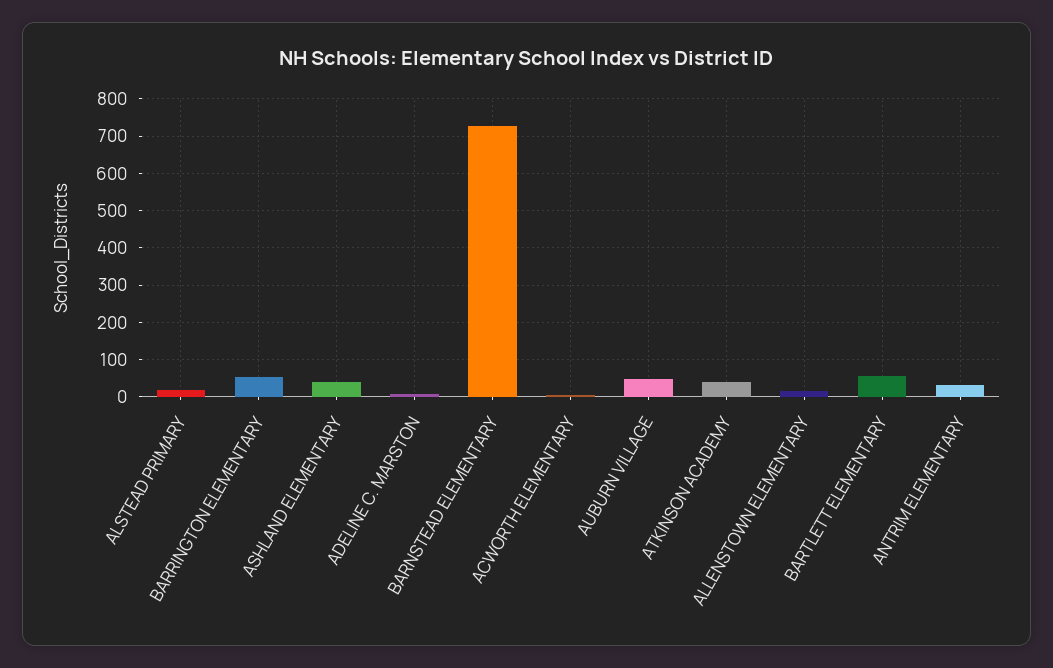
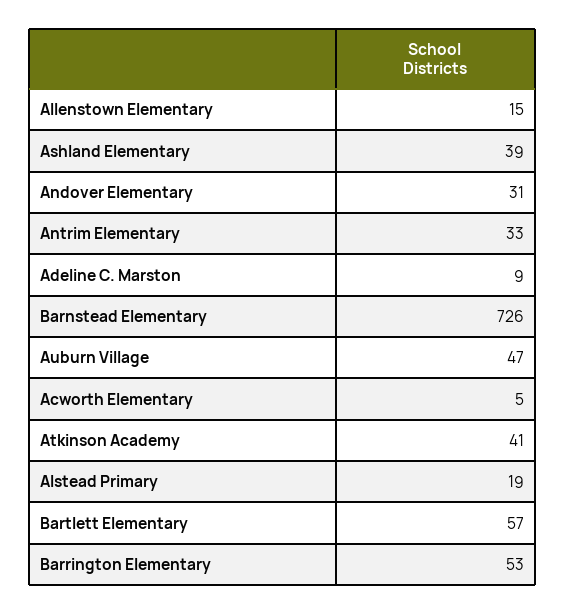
Andover Elementary: none -> 31

